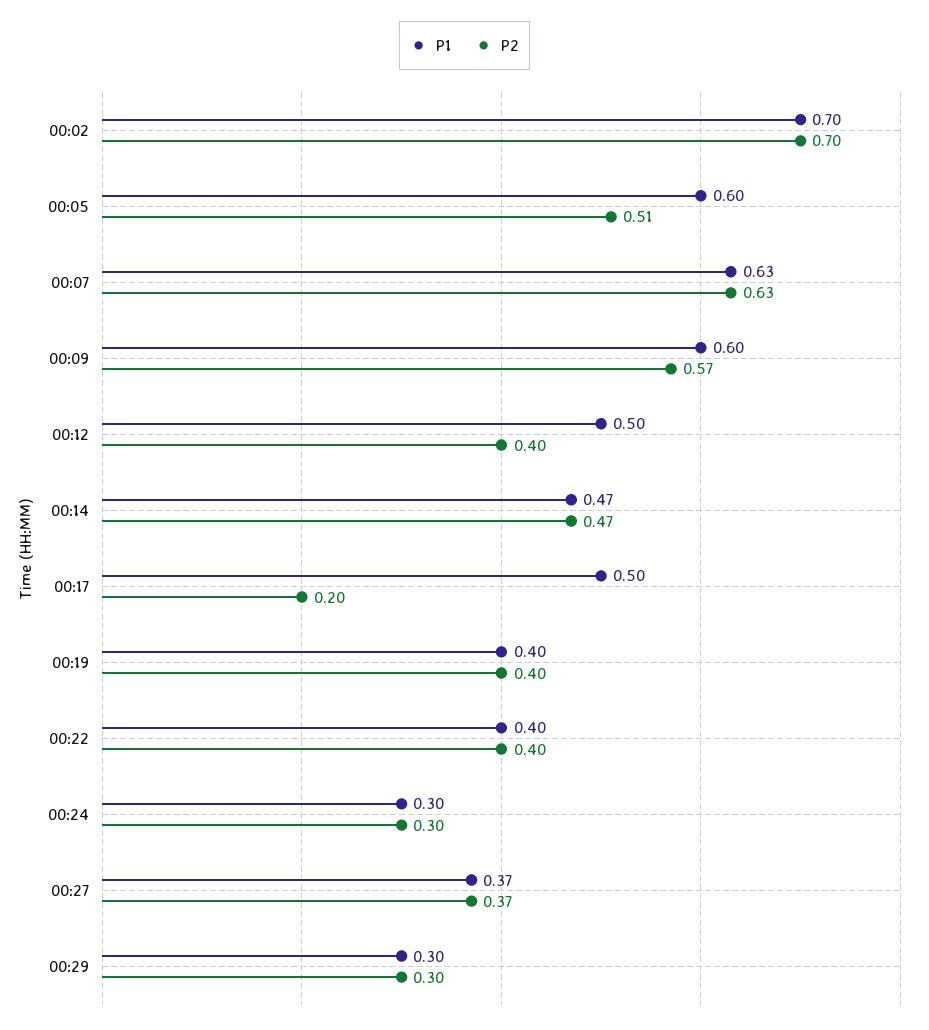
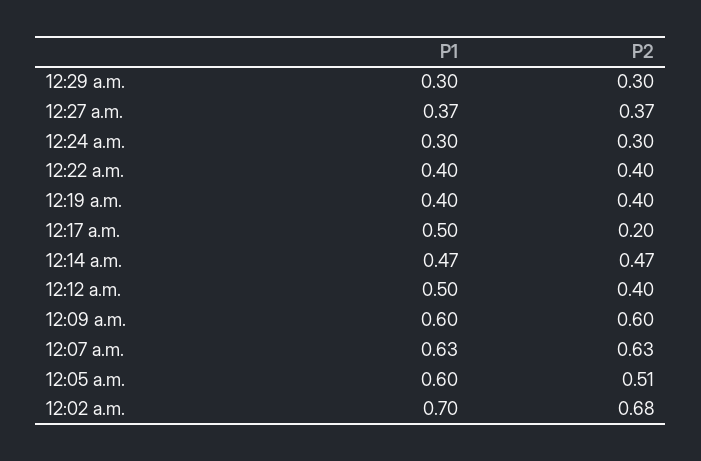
P2, 00:02: 0.7 -> 0.68
P2, 00:09: 0.57 -> 0.6

